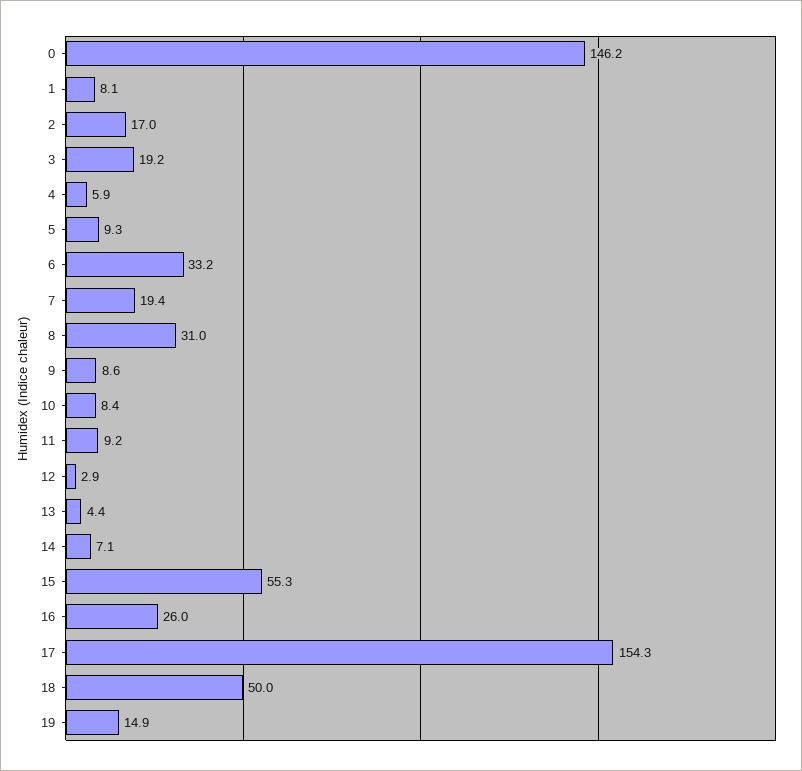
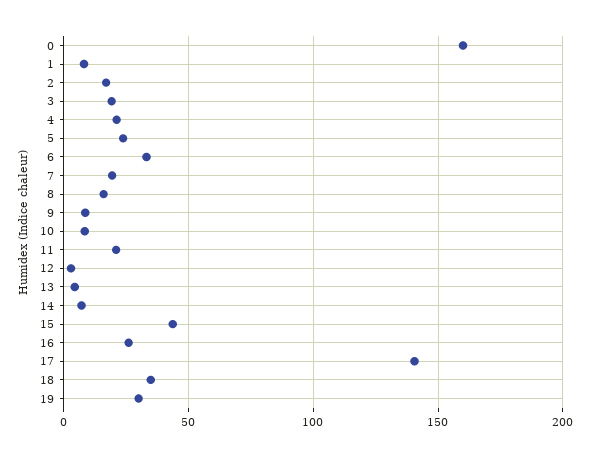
0: 146.2 -> 160
4: 5.9 -> 20
5: 9.3 -> 25
8: 31 -> 15
11: 9.2 -> 20
15: 55.3 -> 45
17: 154.3 -> 140
18: 50 -> 35
19: 14.9 -> 30

